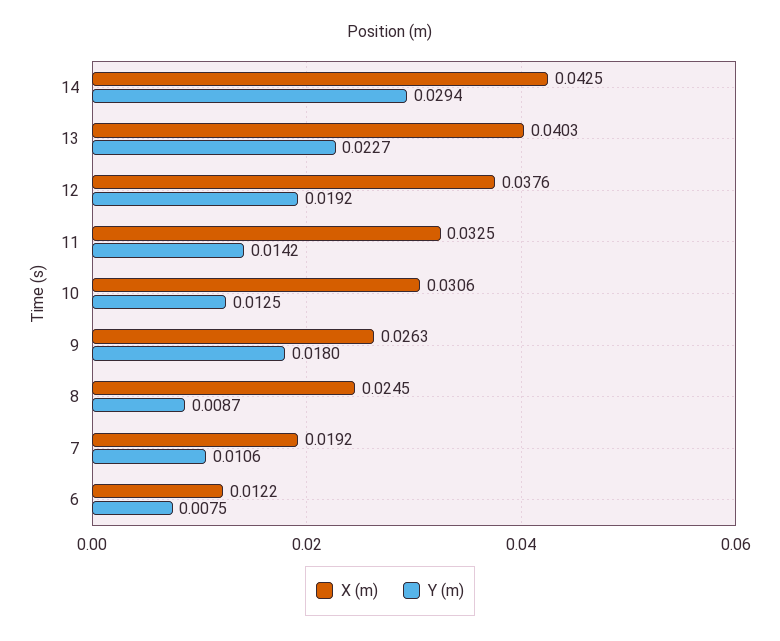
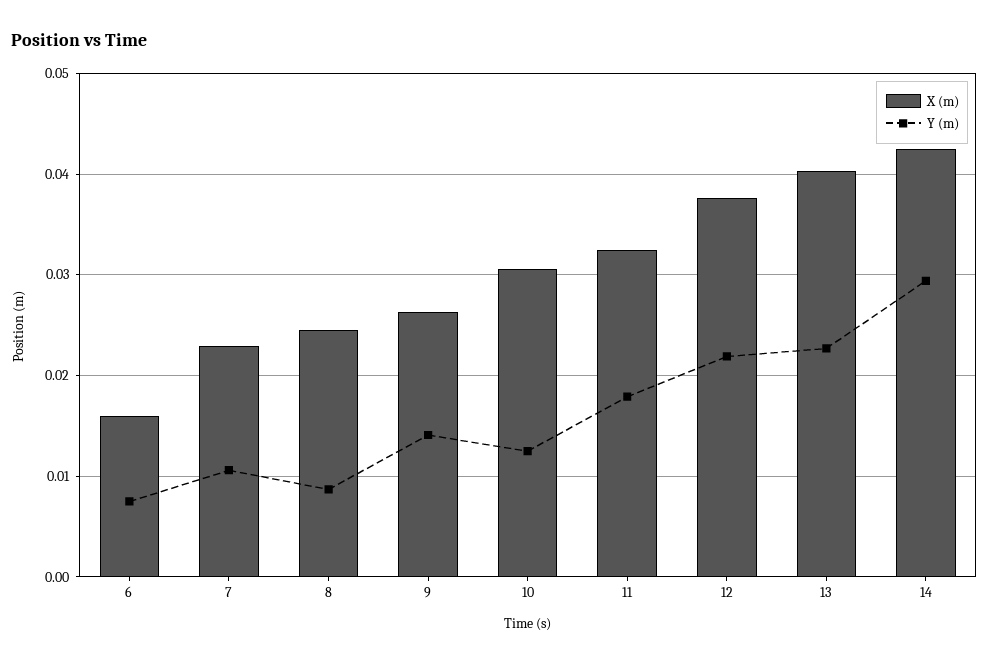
Y (m), 12: 0.0192 -> 0.022
Y (m), 11: 0.0142 -> 0.018
Y (m), 9: 0.018 -> 0.014
X (m), 7: 0.0192 -> 0.023
X (m), 6: 0.0122 -> 0.016

